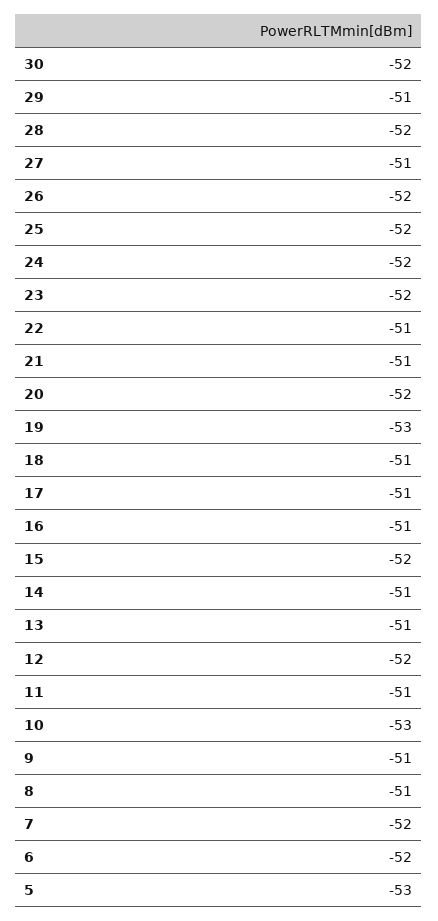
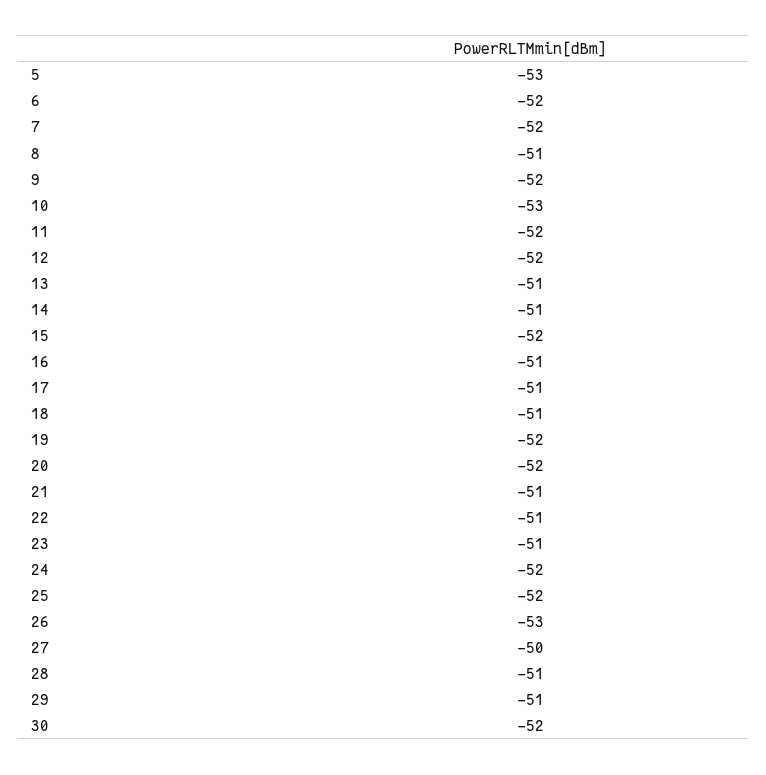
28: -52 -> -51
27: -51 -> -50
26: -52 -> -53
23: -52 -> -51
19: -53 -> -52
11: -51 -> -52
9: -51 -> -52

